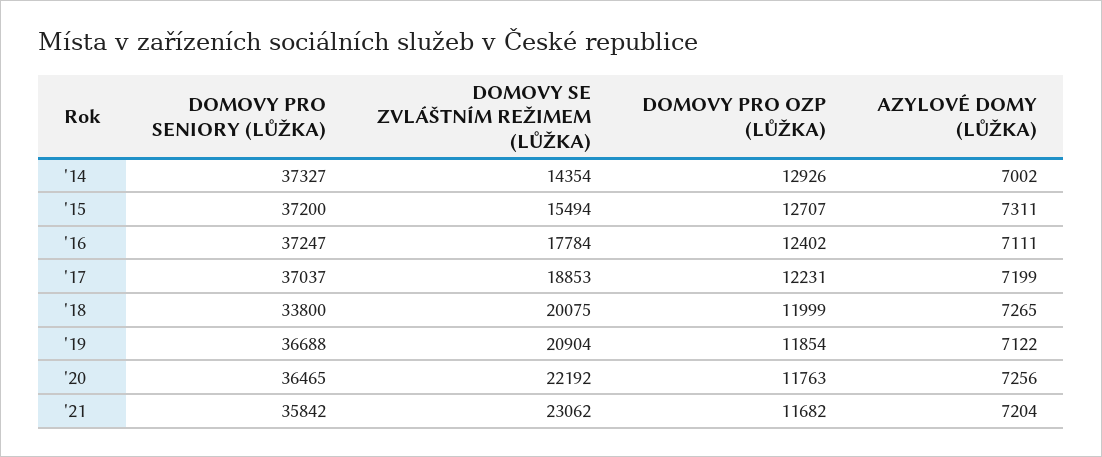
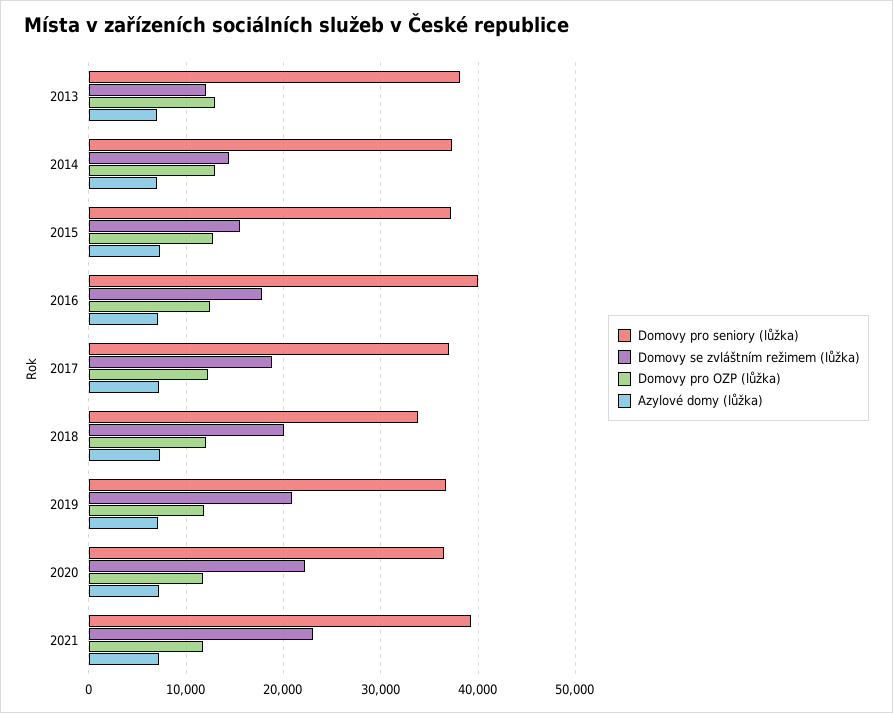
DOMOVY PRO SENIORY (LŮŽKA), '16: 37247 -> 40000
DOMOVY PRO SENIORY (LŮŽKA), '21: 35842 -> 39000
DOMOVY PRO SENIORY (LŮŽKA), 2013: none -> 38000
DOMOVY SE ZVLÁŠTNÍM REŽIMEM (LŮŽKA), 2013: none -> 12000
DOMOVY PRO OZP (LŮŽKA), 2013: none -> 13000
AZYLOVÉ DOMY (LŮŽKA), 2013: none -> 7000

